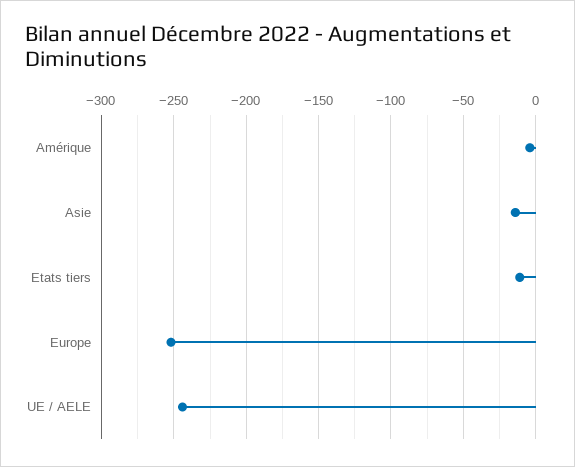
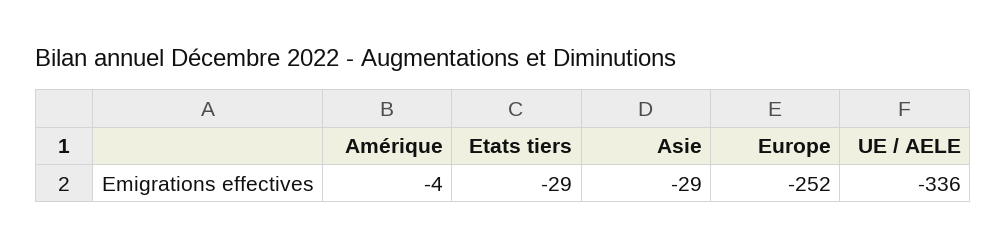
Asie: -15 -> -29
Etats tiers: -10 -> -29
UE / AELE: -245 -> -336

